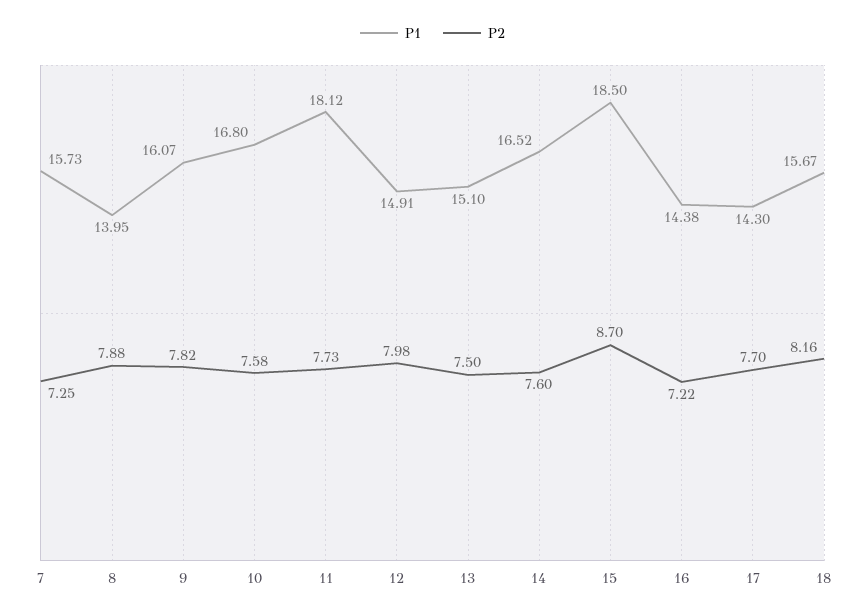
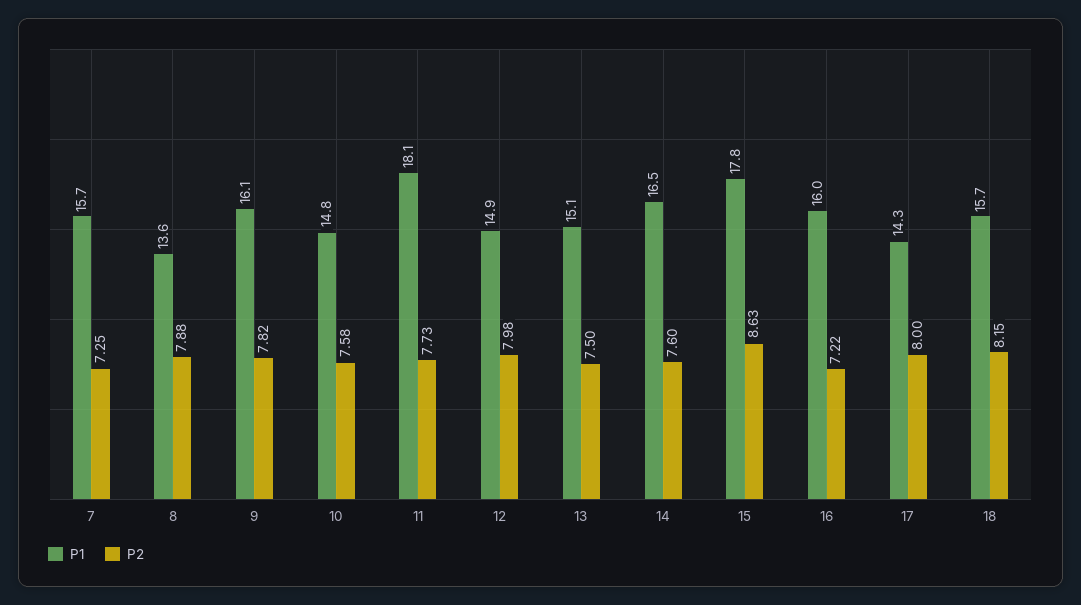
P1, 8: 13.95 -> 13.6
P1, 10: 16.8 -> 14.8
P1, 15: 18.5 -> 17.8
P2, 15: 8.7 -> 8.63
P1, 16: 14.38 -> 16
P2, 17: 7.7 -> 8
P2, 18: 8.16 -> 8.15

